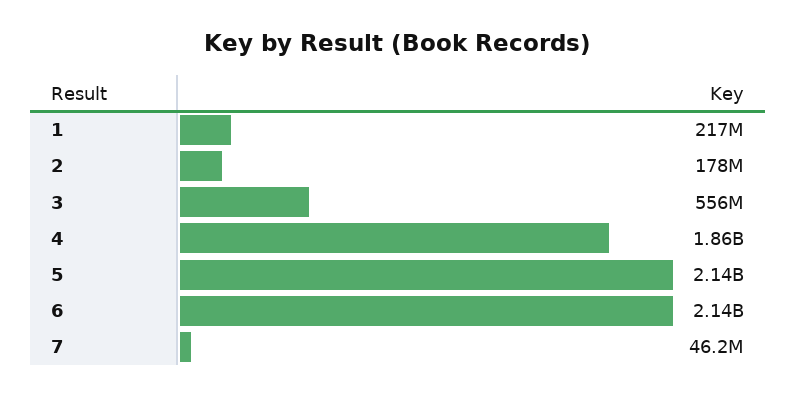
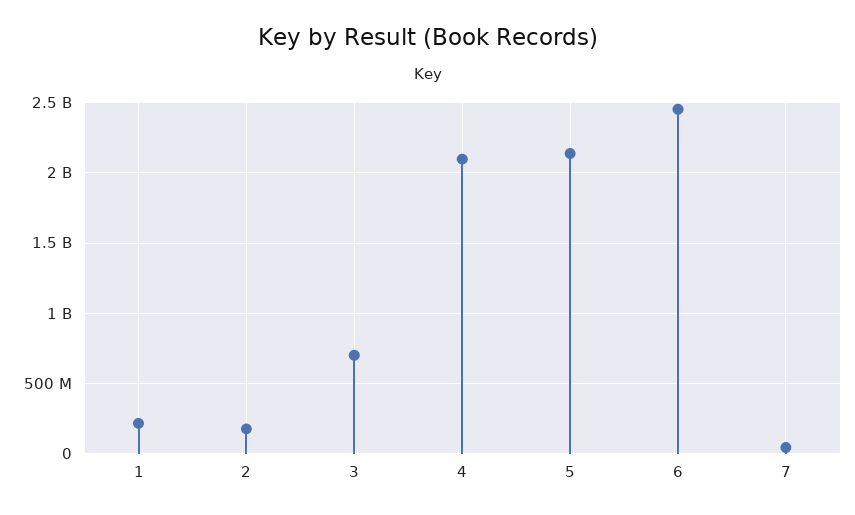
3: 556000000 -> 700000000
4: 1860000000 -> 2100000000
6: 2140000000 -> 2450000000

